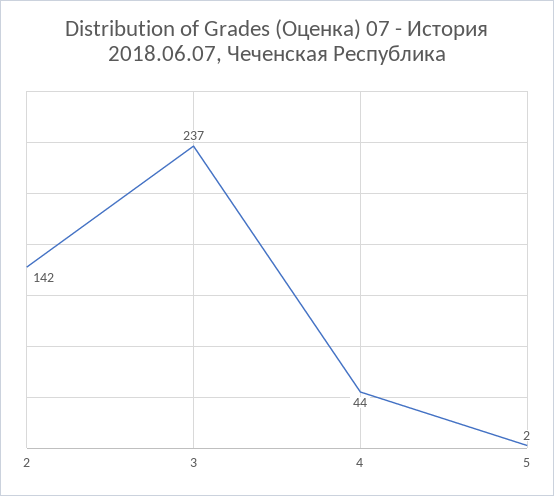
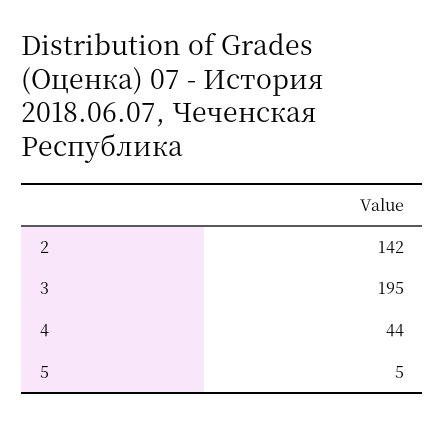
3: 237 -> 195
5: 2 -> 5

